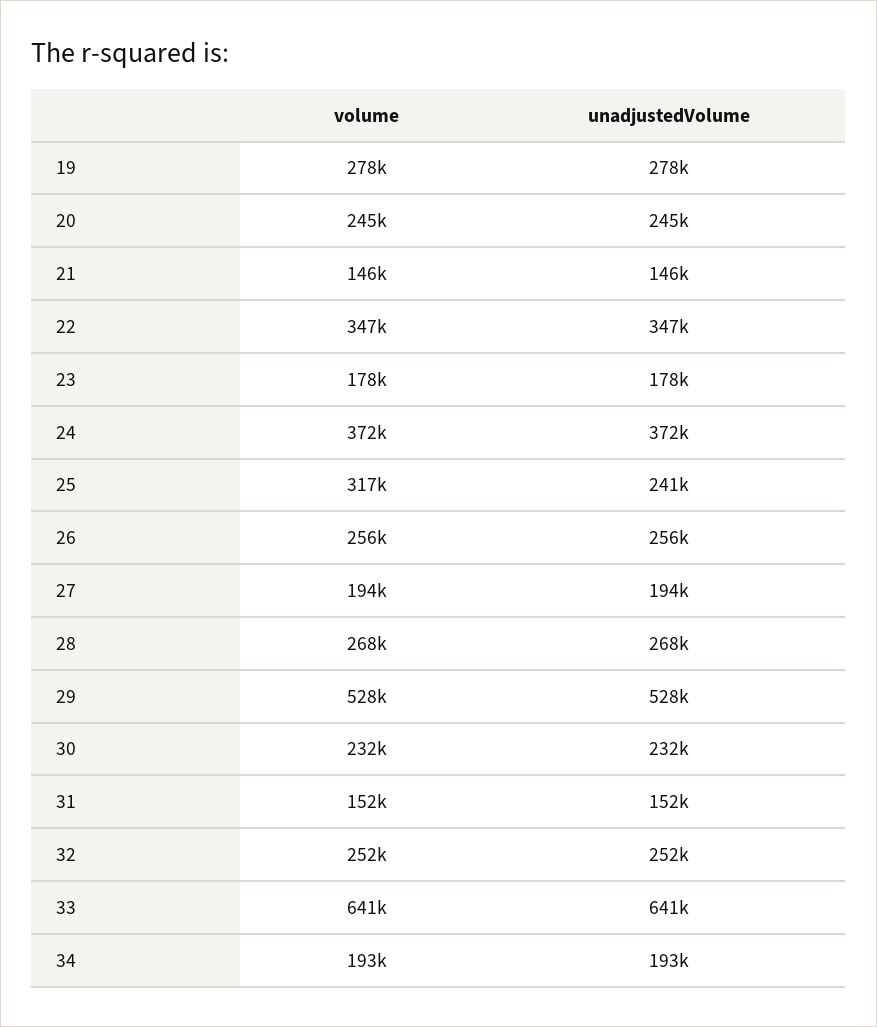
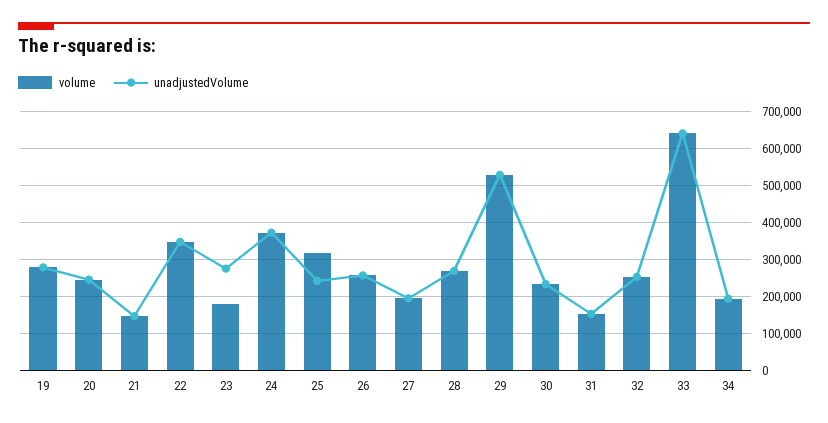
unadjustedVolume, 23: 178000 -> 280000

